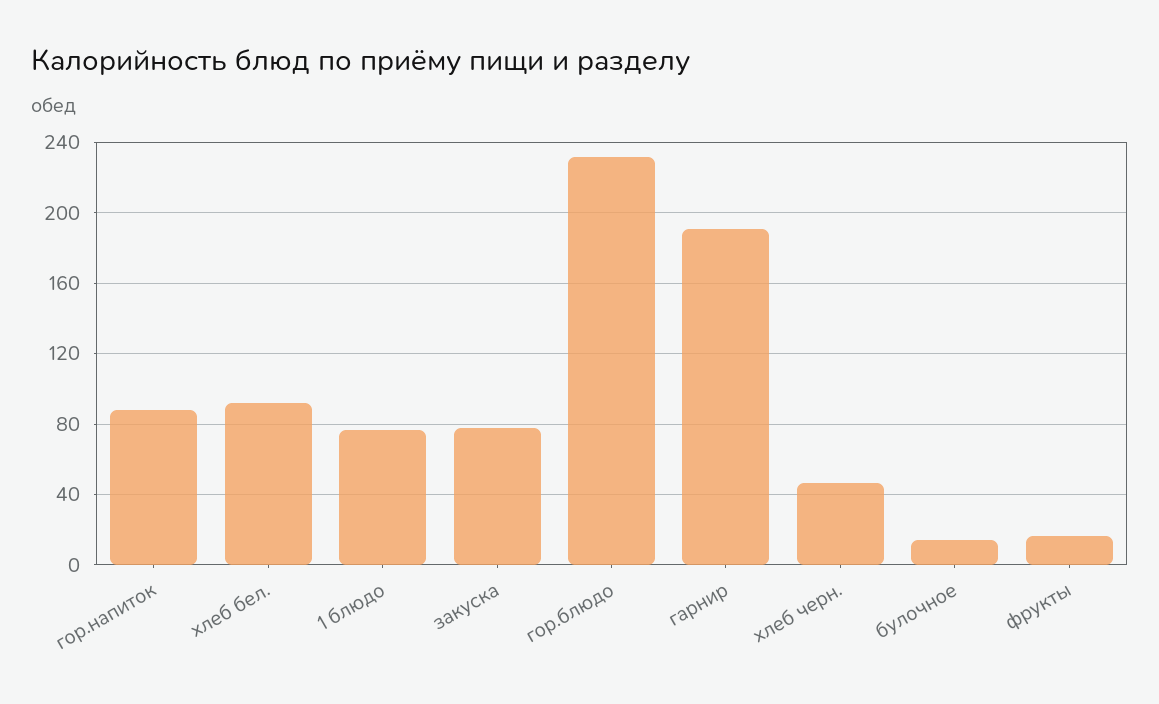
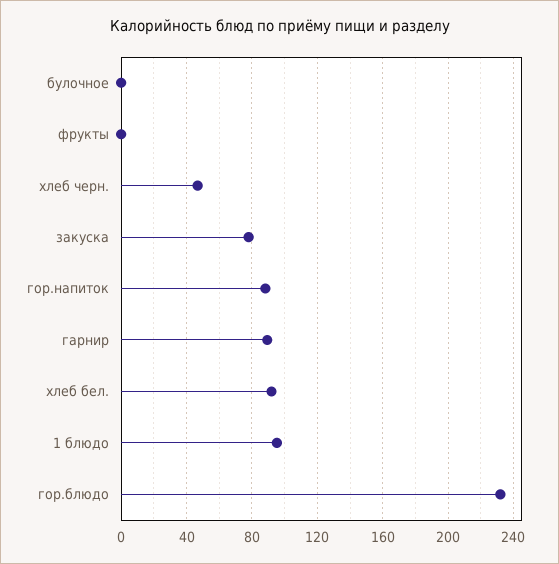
1 блюдо: 75 -> 95
гарнир: 190 -> 90
булочное: 15 -> 0
фрукты: 15 -> 0

